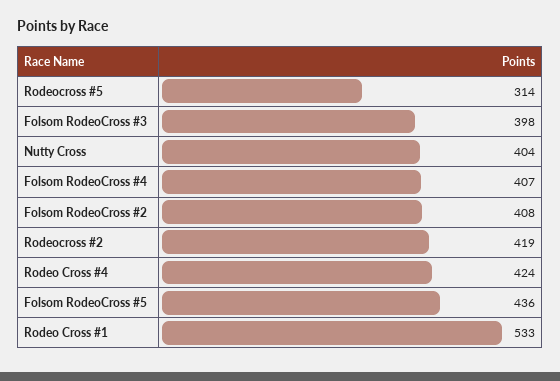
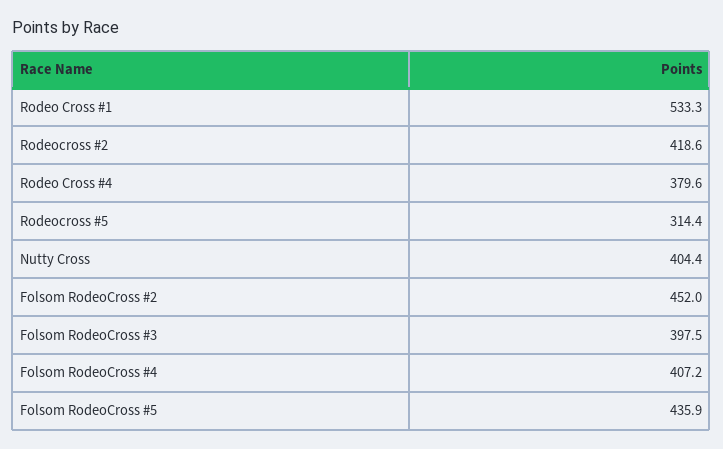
Folsom RodeoCross #2: 408 -> 452
Rodeo Cross #4: 424 -> 379.6

